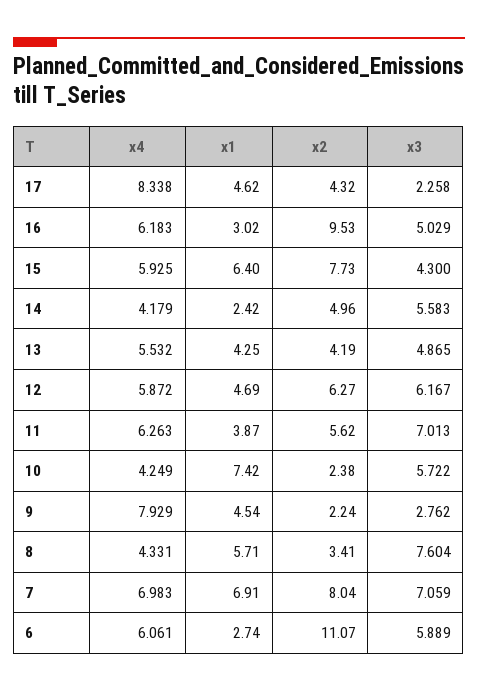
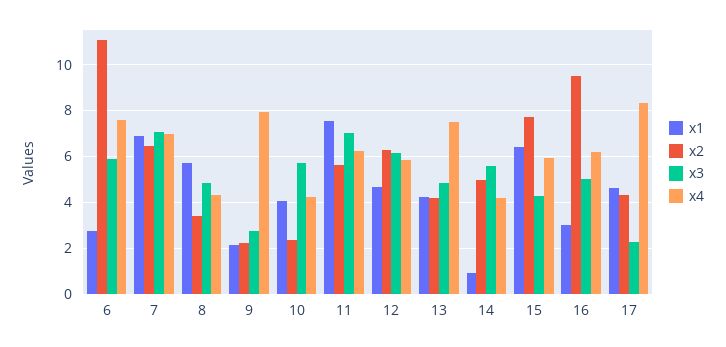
x1, 14: 2.42 -> 1
x4, 13: 5.532 -> 7.5
x1, 11: 3.87 -> 7.5
x1, 10: 7.42 -> 4
x1, 9: 4.54 -> 2
x3, 8: 7.604 -> 5
x2, 7: 8.04 -> 6.5
x4, 6: 6.061 -> 7.5

